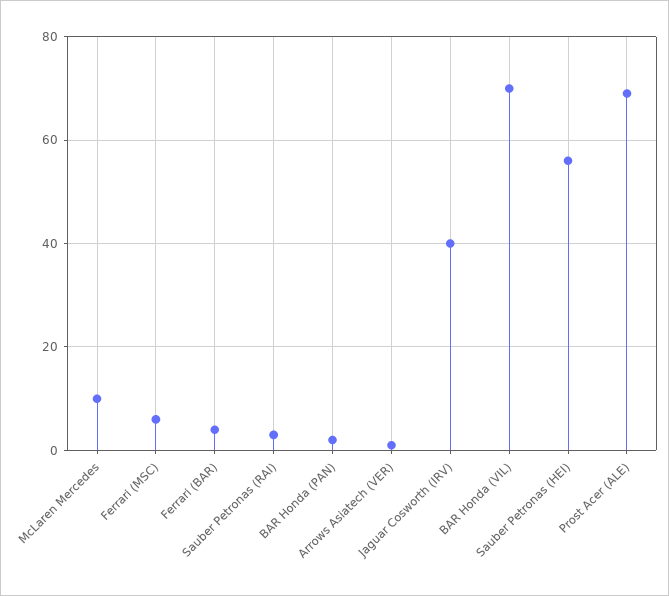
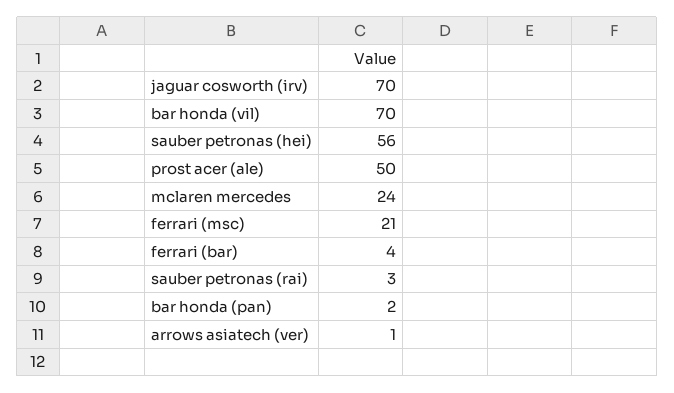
McLaren Mercedes: 10 -> 24
Ferrari (MSC): 5 -> 21
Jaguar Cosworth (IRV): 40 -> 70
Prost Acer (ALE): 70 -> 50

